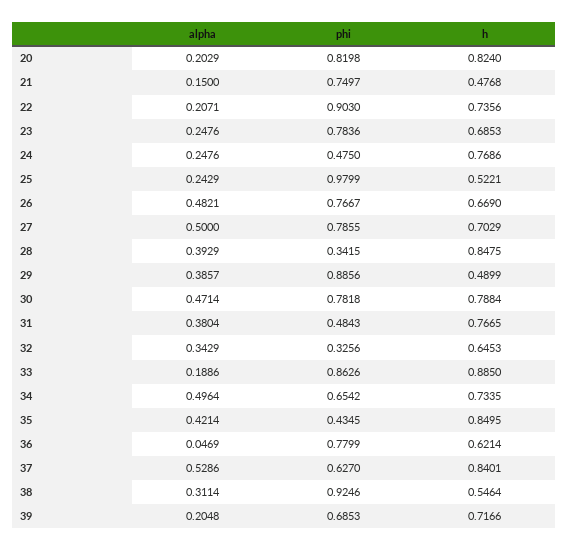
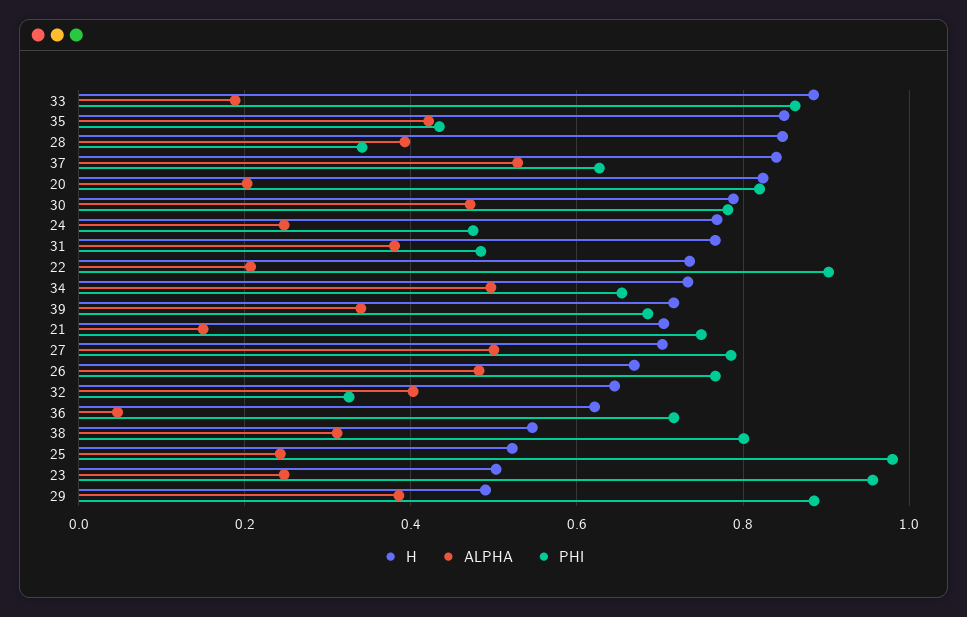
h, 21: 0.4768 -> 0.7
phi, 23: 0.7836 -> 0.96
h, 23: 0.6853 -> 0.5
alpha, 32: 0.3429 -> 0.4
phi, 36: 0.7799 -> 0.72
phi, 38: 0.9246 -> 0.8
alpha, 39: 0.2048 -> 0.34

